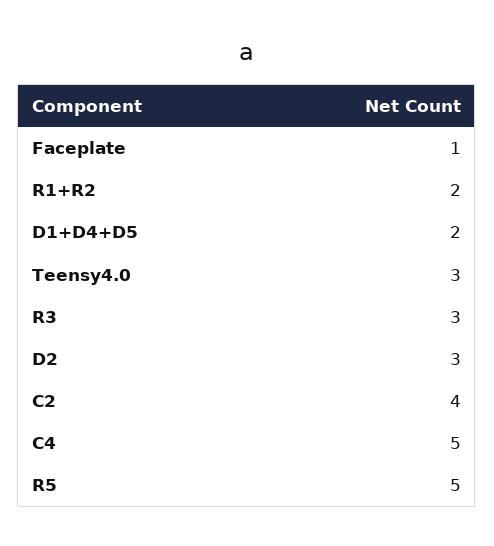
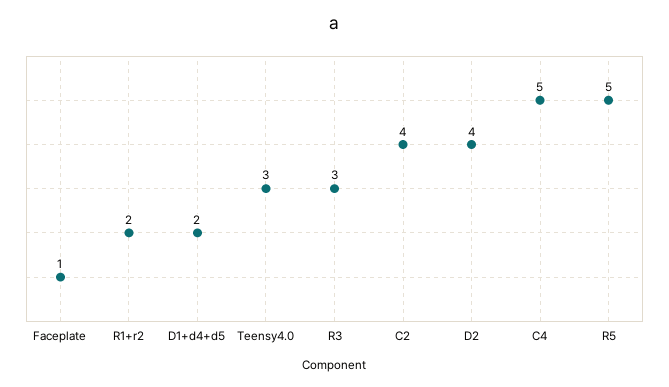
D2: 3 -> 4

